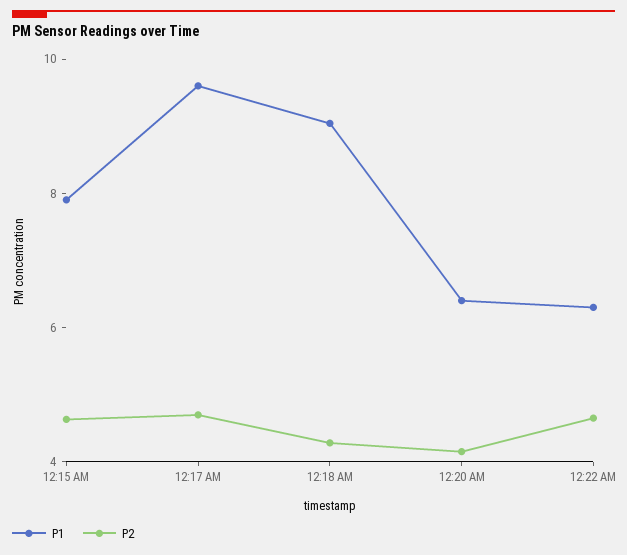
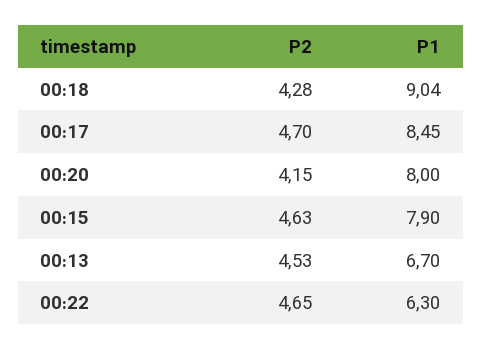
P1, 12:17 AM: 9.5 -> 8.45
P1, 12:20 AM: 6.5 -> 8
P2, 00:13: none -> 4.53
P1, 00:13: none -> 6.7

